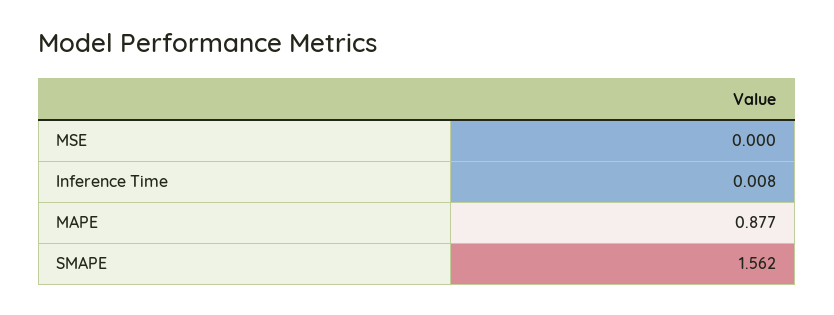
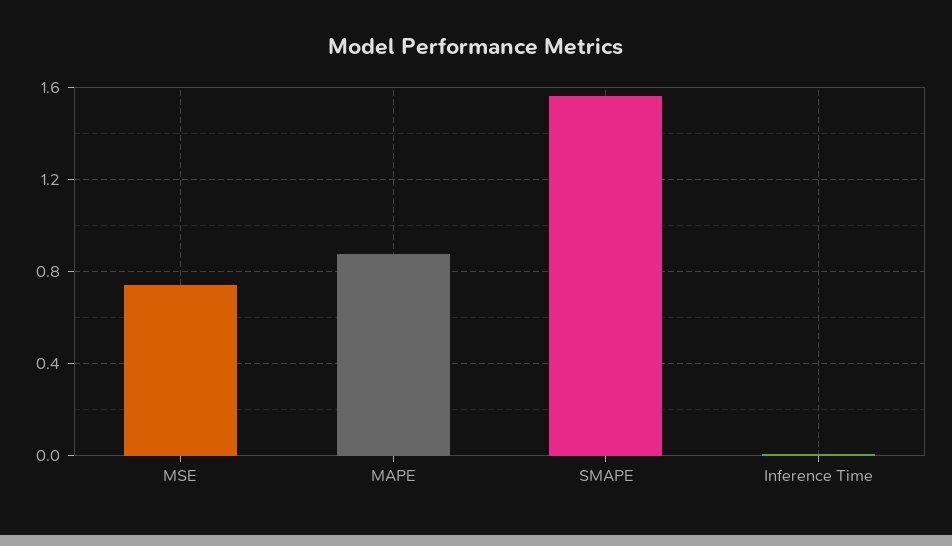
MSE: 0 -> 0.75

